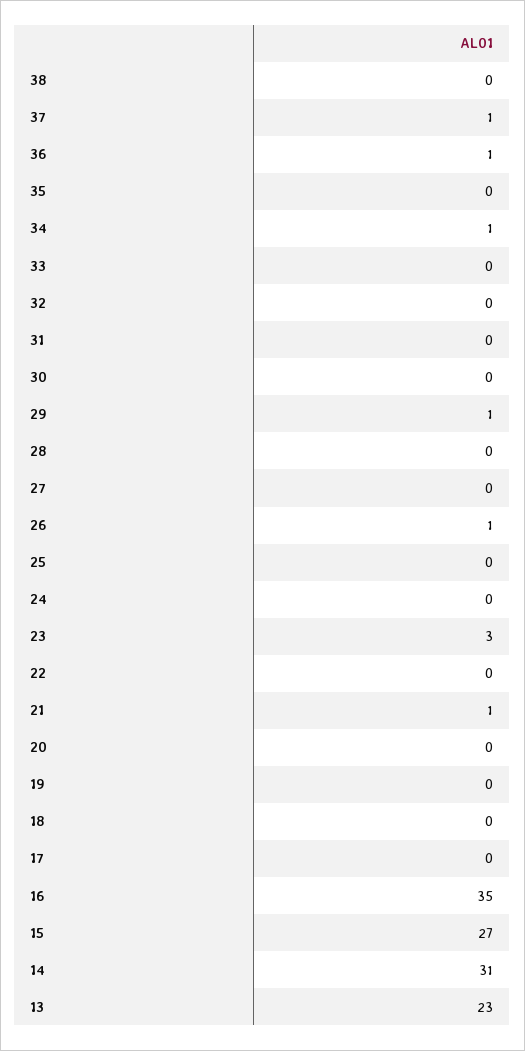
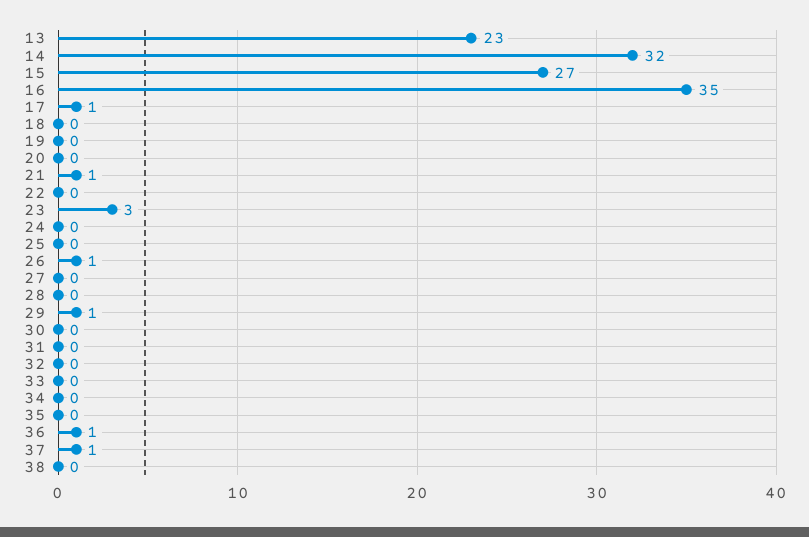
34: 1 -> 0
17: 0 -> 1
14: 31 -> 32

